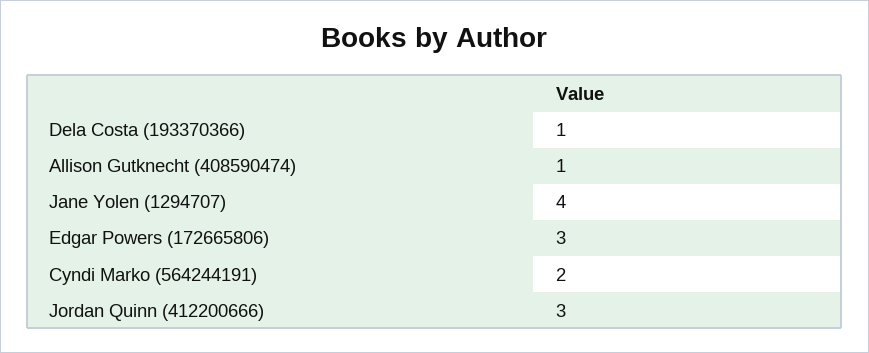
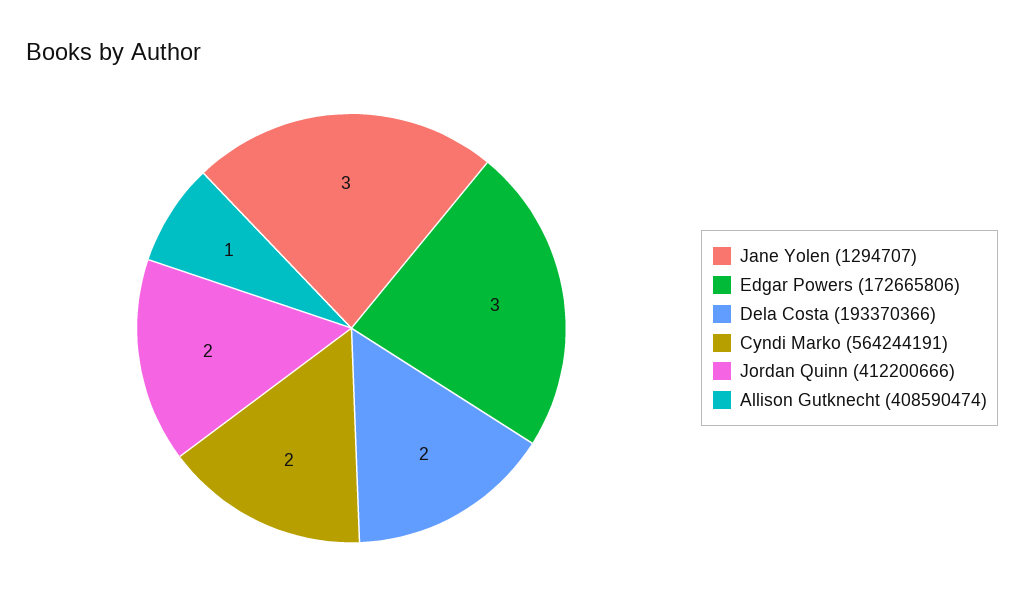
Dela Costa (193370366): 1 -> 2
Jane Yolen (1294707): 4 -> 3
Jordan Quinn (412200666): 3 -> 2

